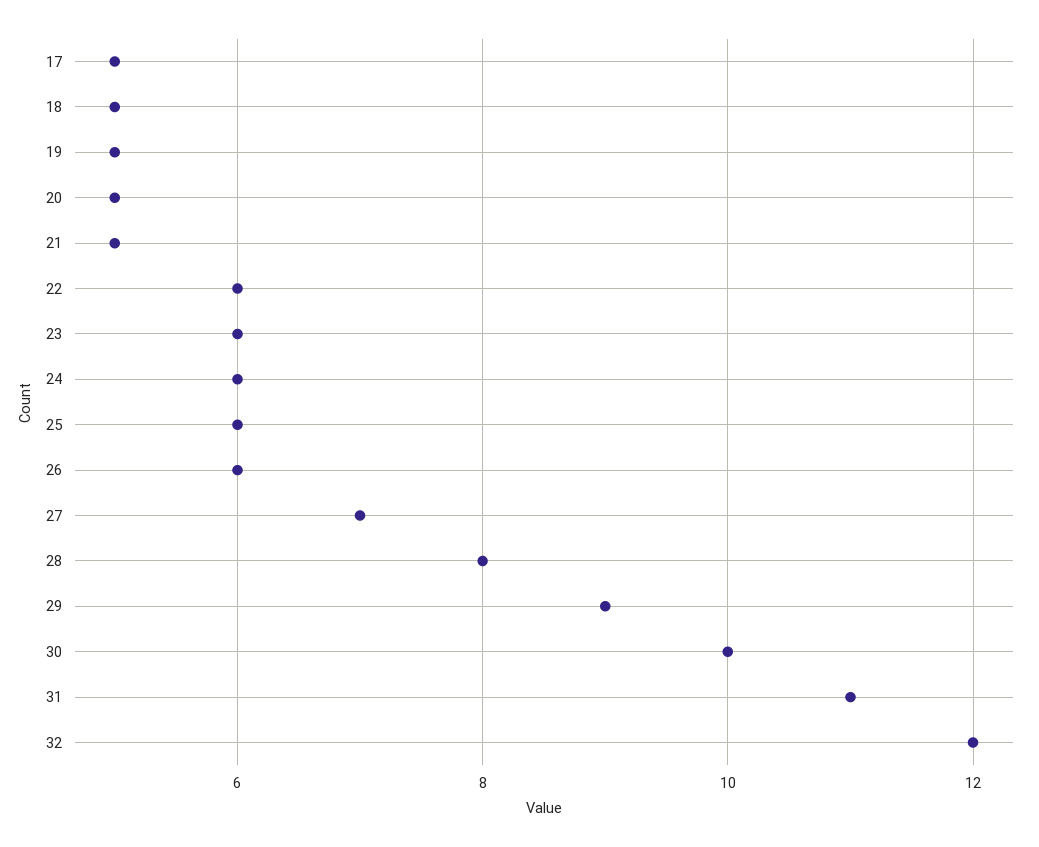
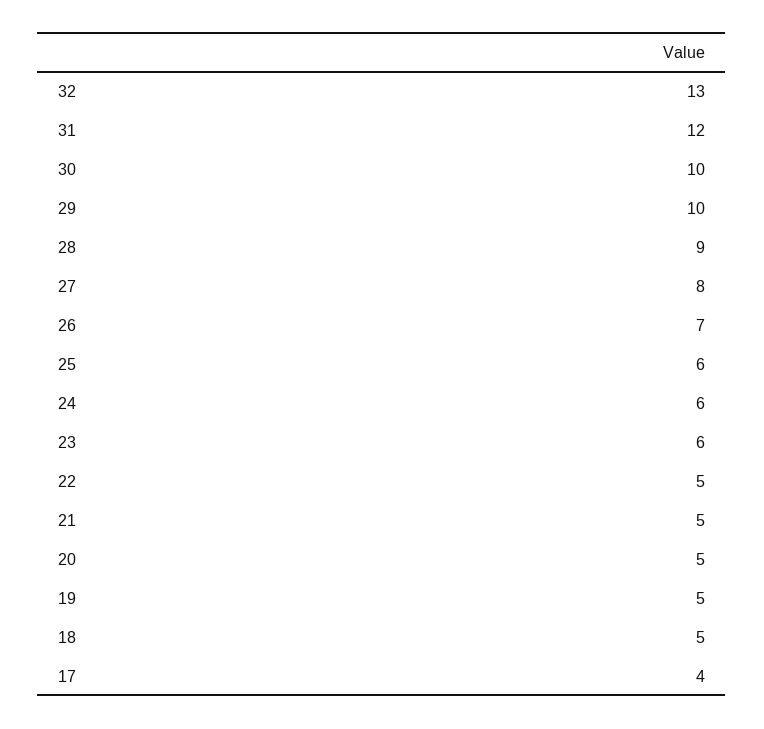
17: 5 -> 4
22: 6 -> 5
26: 6 -> 7
27: 7 -> 8
28: 8 -> 9
29: 9 -> 10
31: 11 -> 12
32: 12 -> 13

